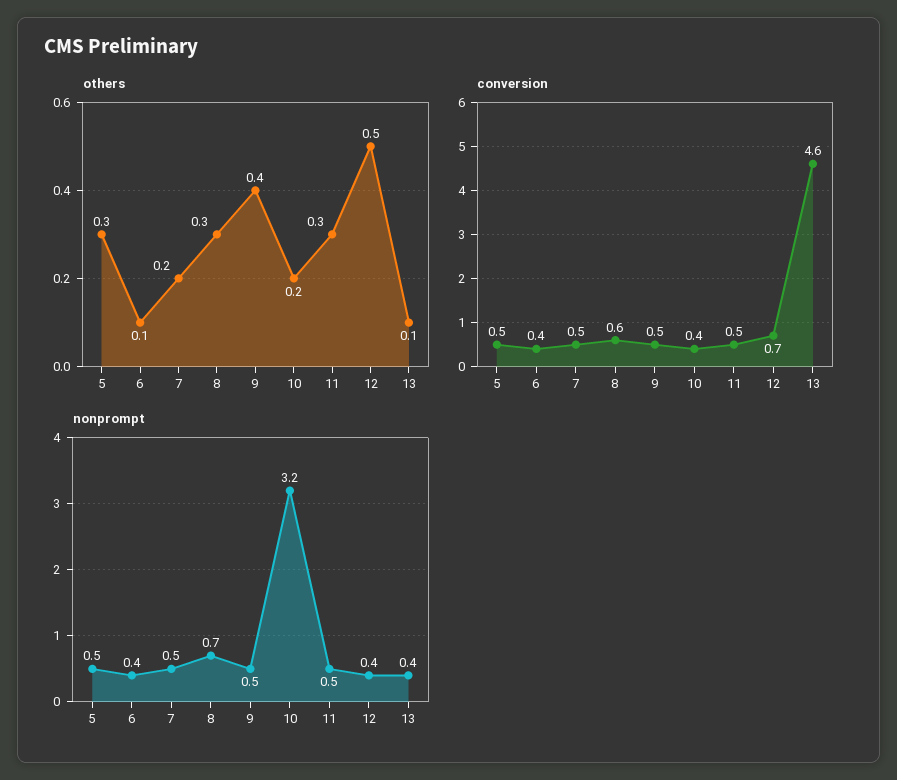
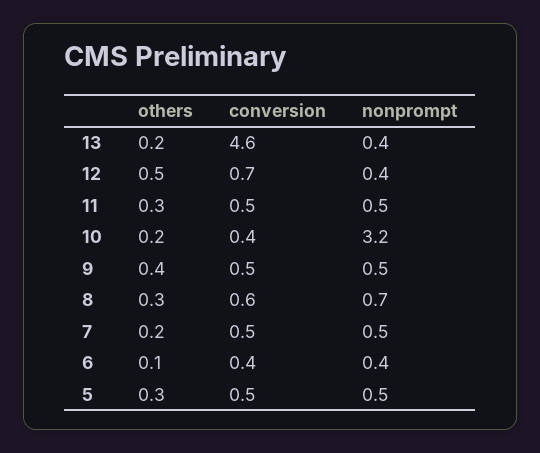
others, 13: 0.1 -> 0.2

